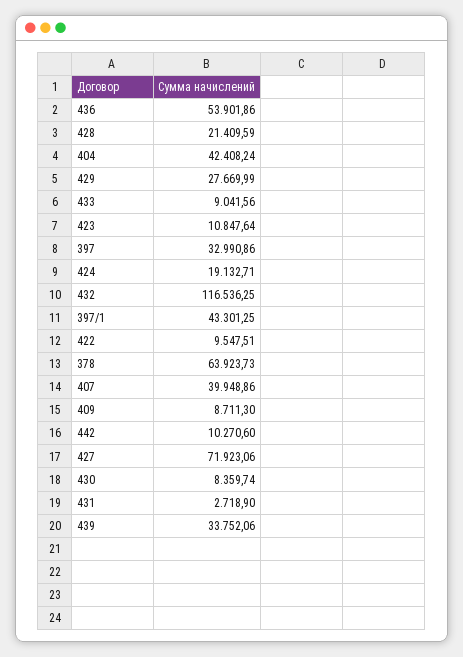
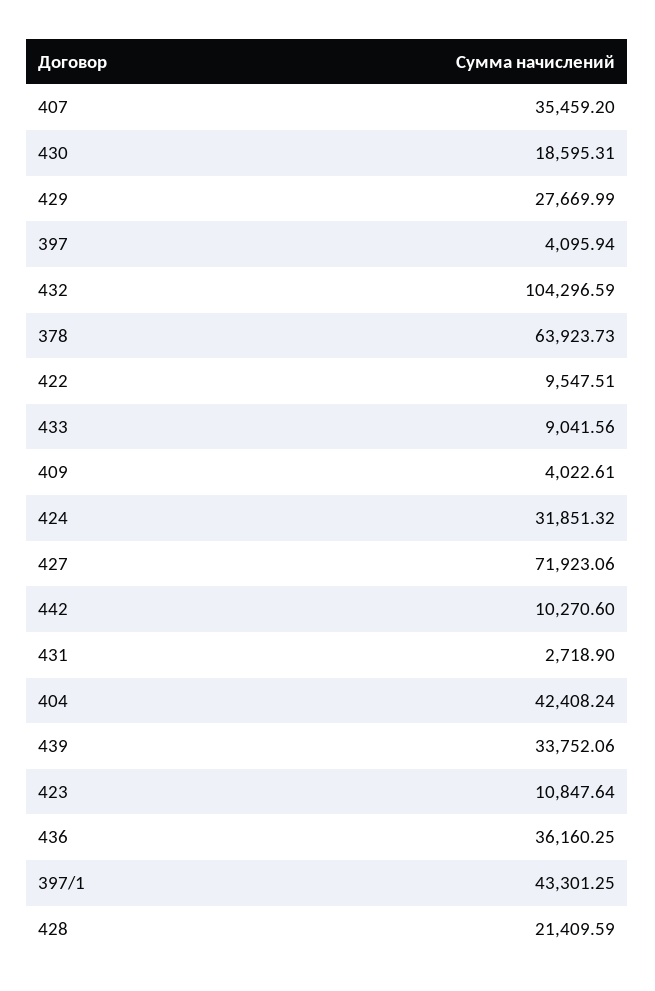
436: 53901.86 -> 36160.25
397: 32990.86 -> 4095.94
424: 19132.71 -> 31851.32
432: 116536.25 -> 104296.59
407: 39948.86 -> 35459.2
409: 8711.3 -> 4022.61
430: 8359.74 -> 18595.31

